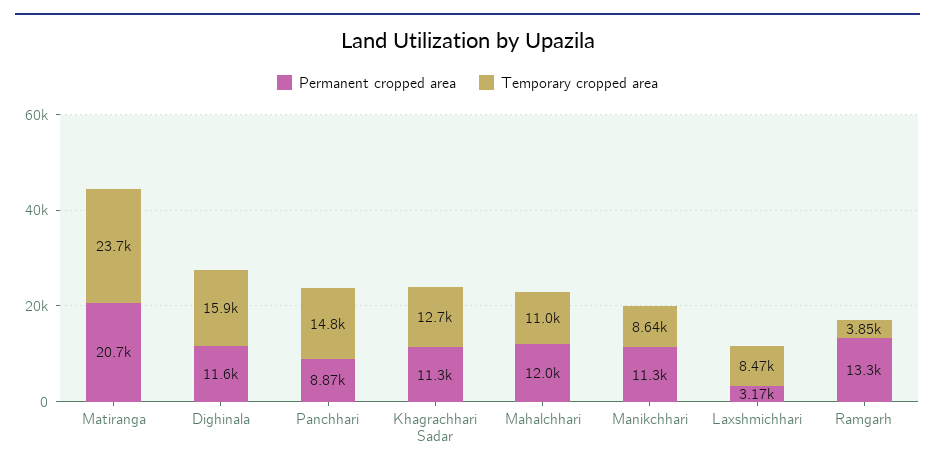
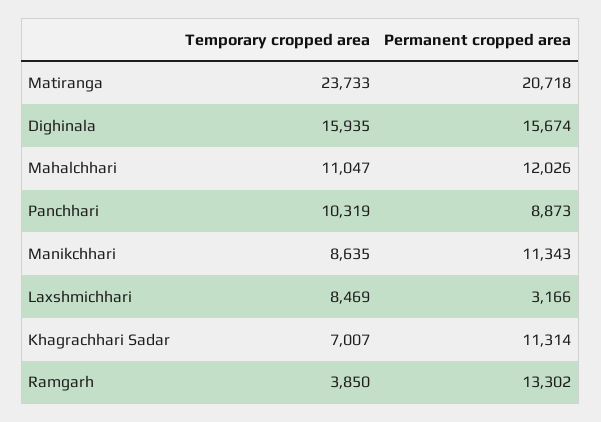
Permanent cropped area, Dighinala: 11600 -> 15674
Temporary cropped area, Panchhari: 14800 -> 10319
Temporary cropped area, Khagrachhari Sadar: 12700 -> 7007

